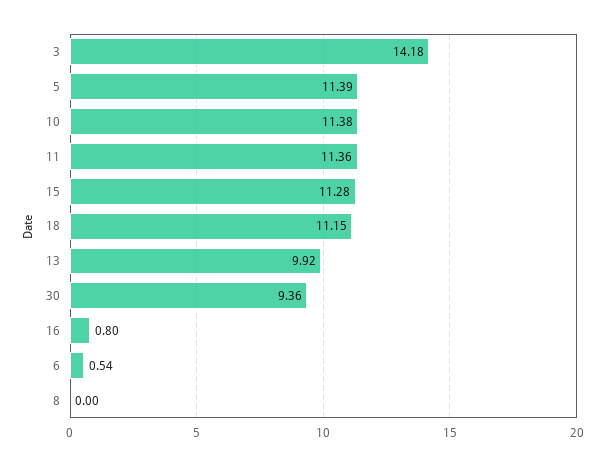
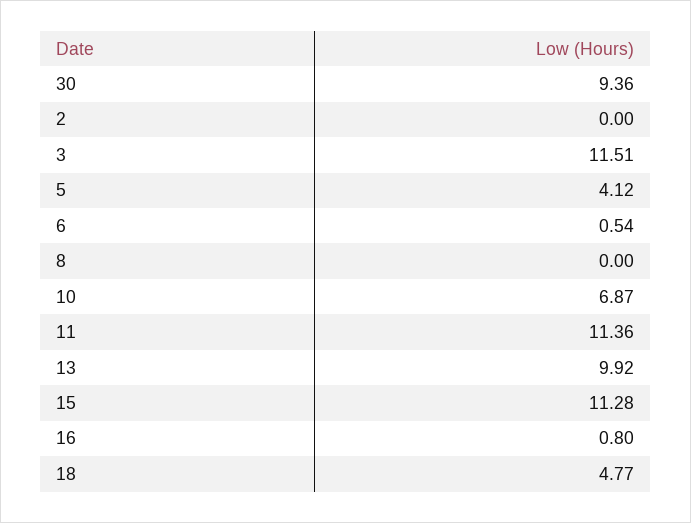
3: 14.18 -> 11.51
5: 11.39 -> 4.12
10: 11.38 -> 6.87
18: 11.15 -> 4.77
2: none -> 0

